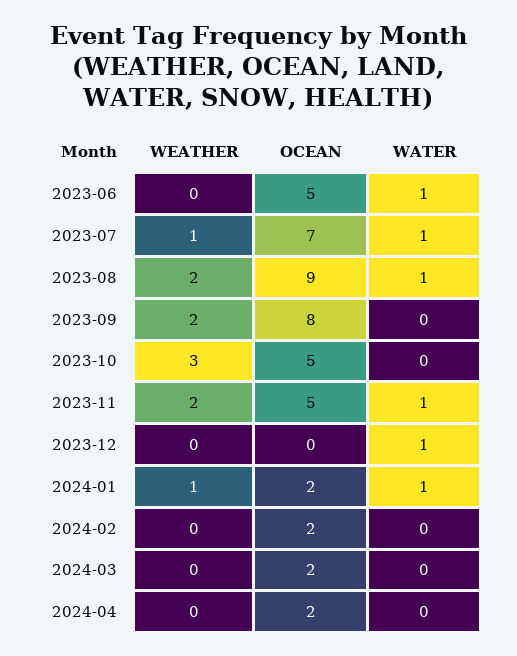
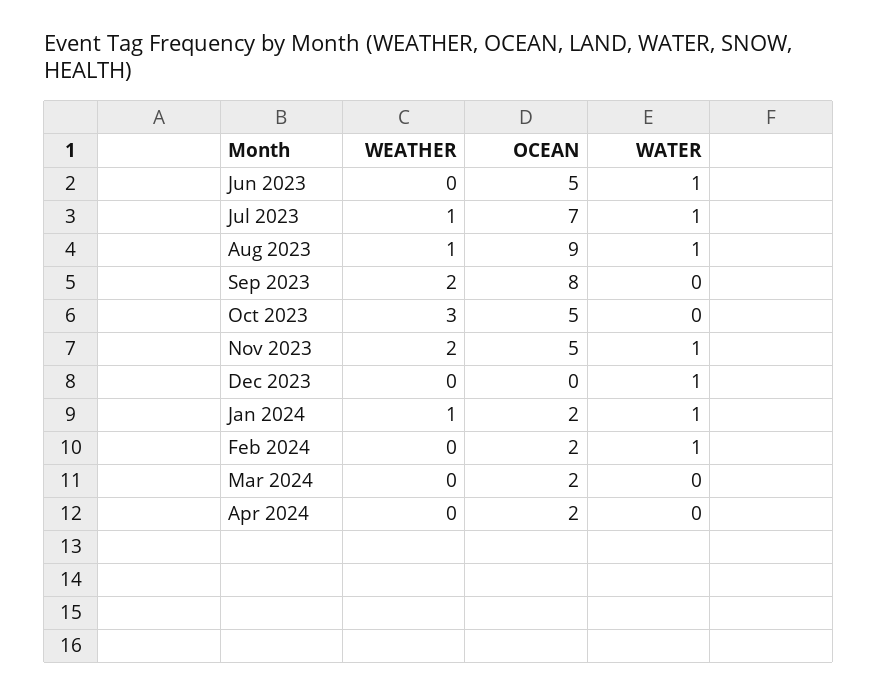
WEATHER, 2023-08: 2 -> 1
WATER, 2024-02: 0 -> 1

